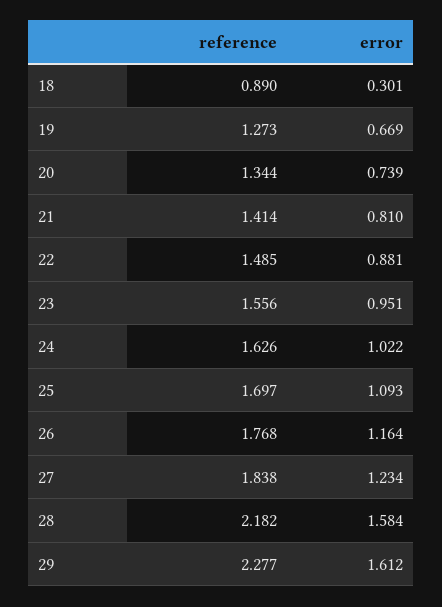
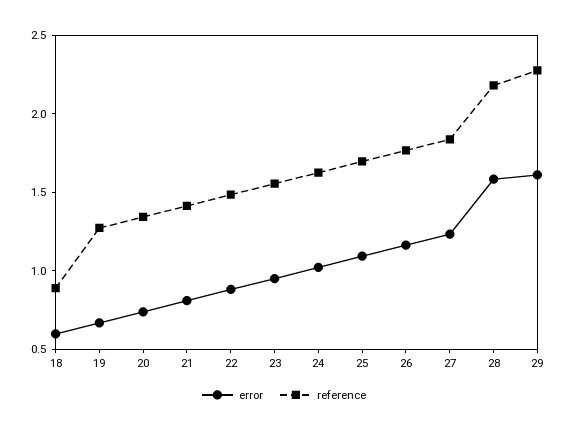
error, 18: 0.301 -> 0.6

